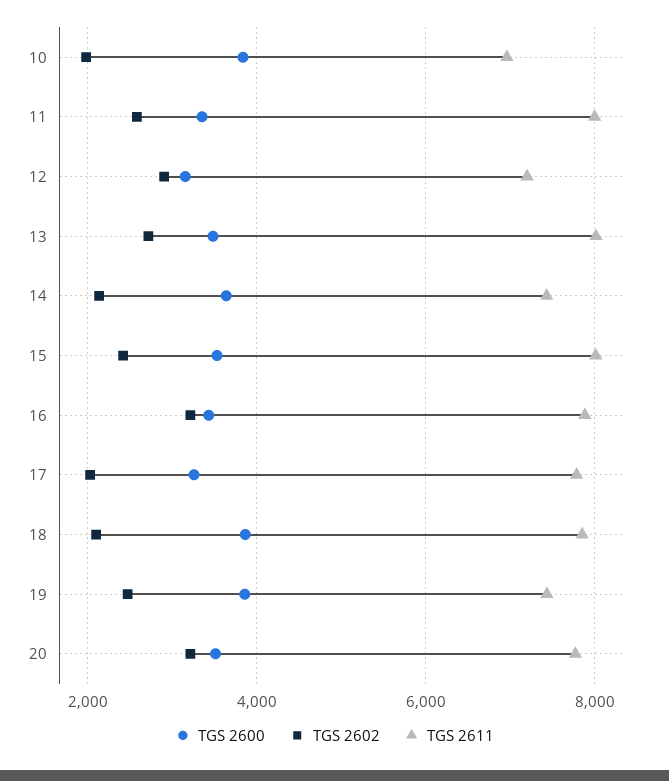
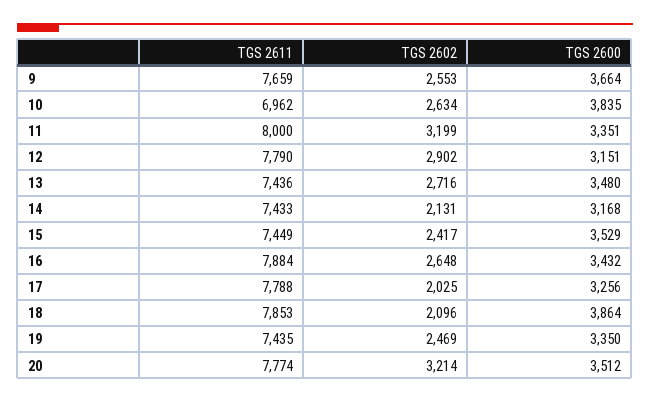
TGS 2602, 10: 2000 -> 2634
TGS 2602, 11: 2600 -> 3199
TGS 2611, 12: 7200 -> 7790
TGS 2611, 13: 8000 -> 7436
TGS 2600, 14: 3600 -> 3168
TGS 2611, 15: 8000 -> 7449
TGS 2602, 16: 3200 -> 2648
TGS 2600, 19: 3800 -> 3350
TGS 2611, 9: none -> 7659
TGS 2602, 9: none -> 2553
TGS 2600, 9: none -> 3664

